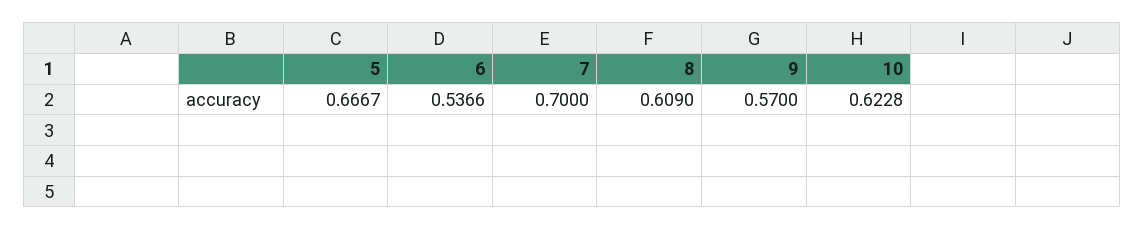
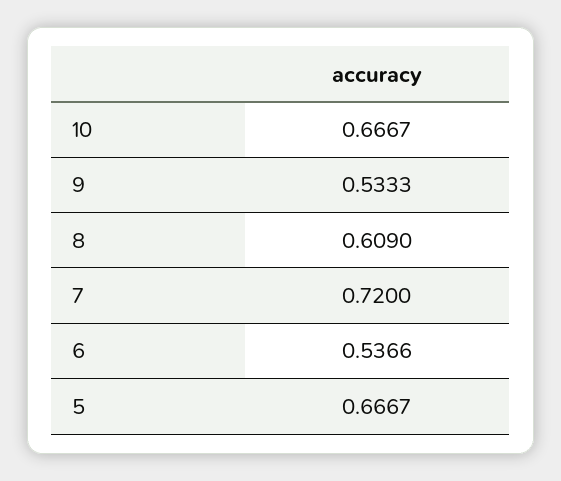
7: 0.7 -> 0.72
9: 0.57 -> 0.5333
10: 0.6228 -> 0.6667

